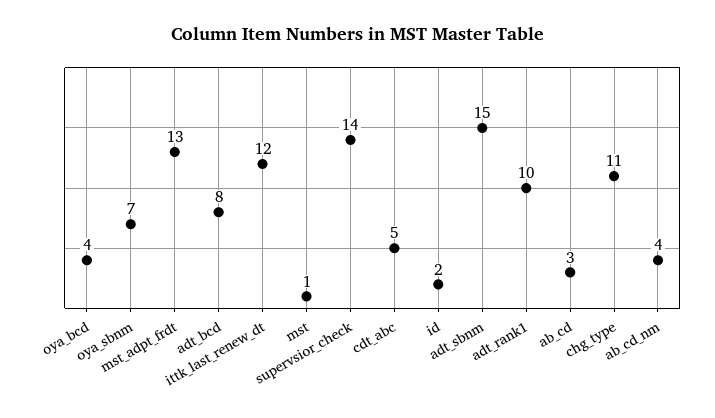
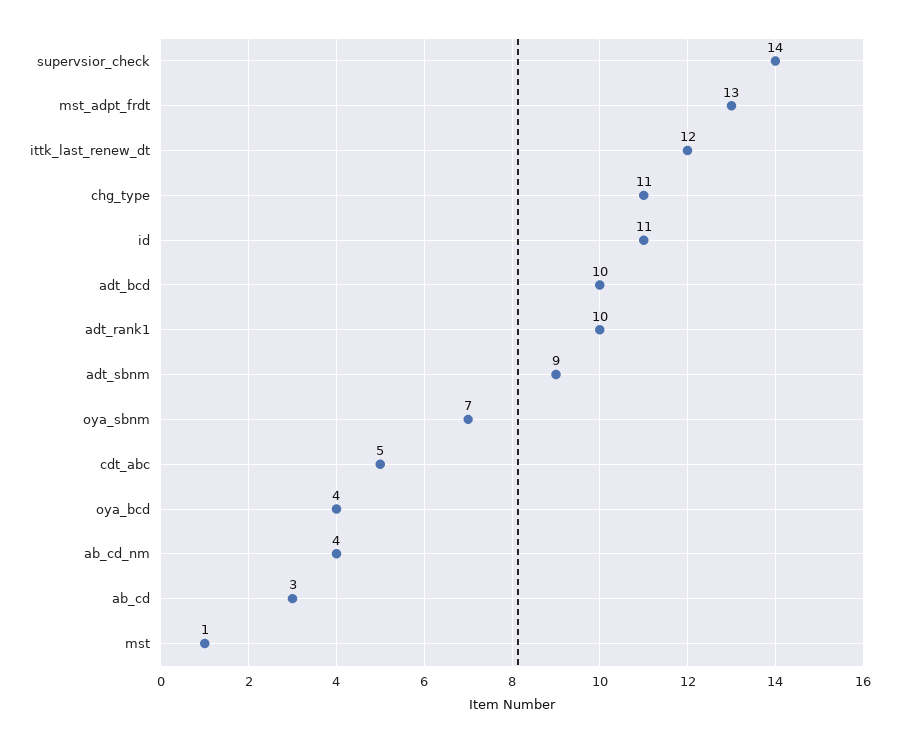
adt_bcd: 8 -> 10
id: 2 -> 11
adt_sbnm: 15 -> 9

